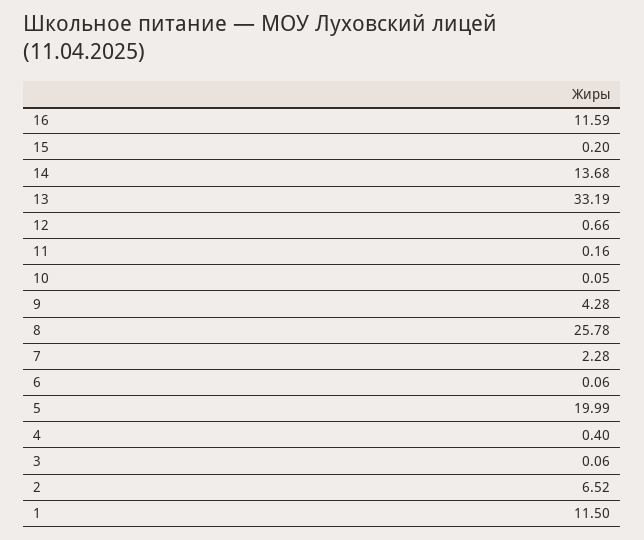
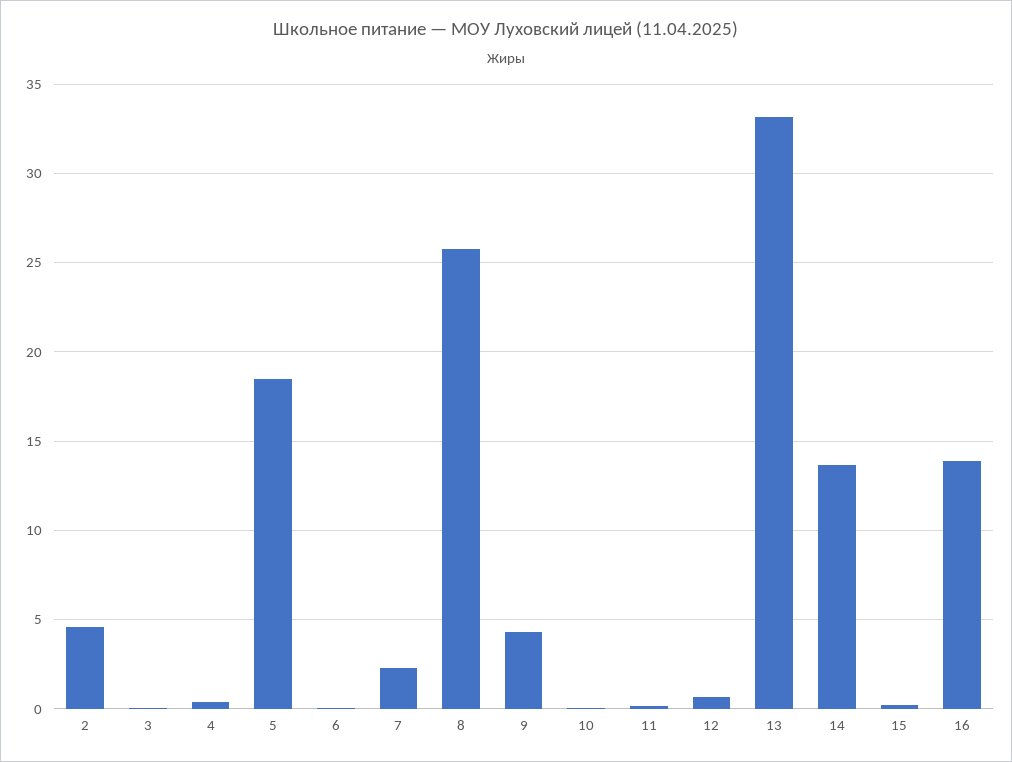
16: 11.59 -> 14
5: 19.99 -> 18.5
2: 6.52 -> 4.5
1: 11.5 -> none

